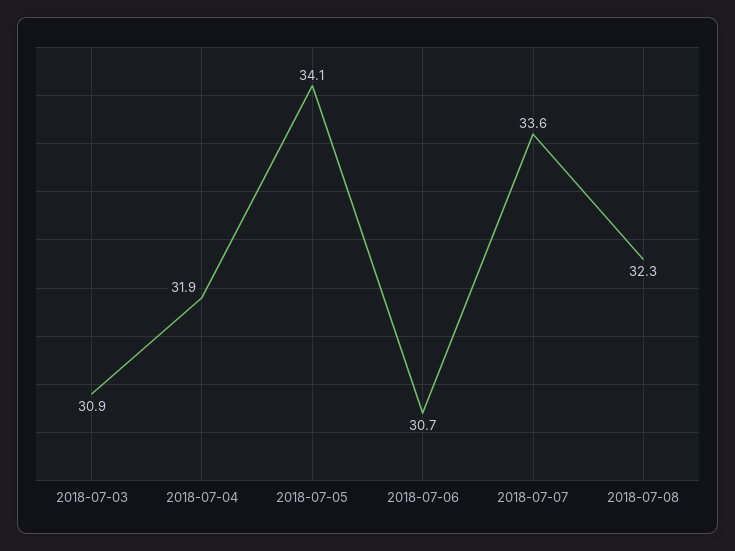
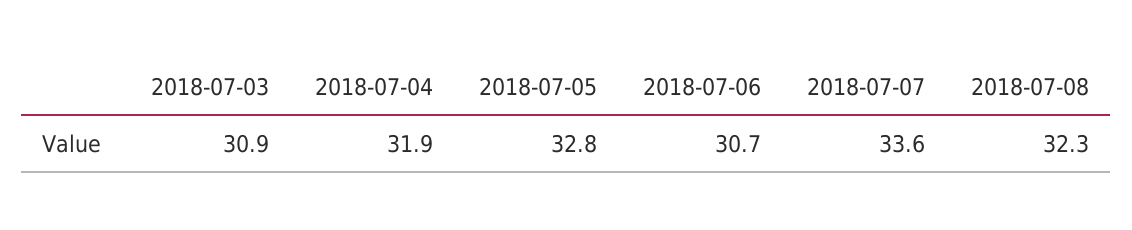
2018-07-05: 34.1 -> 32.8

